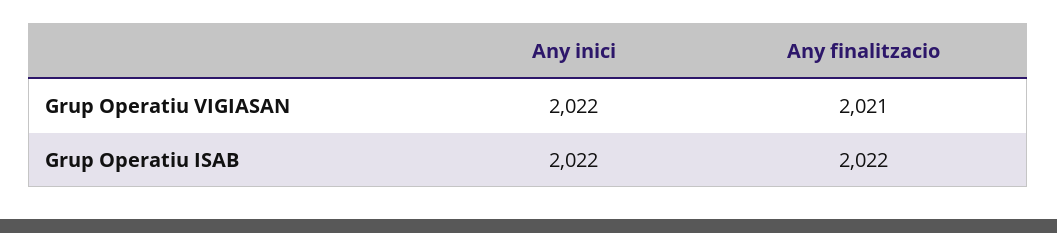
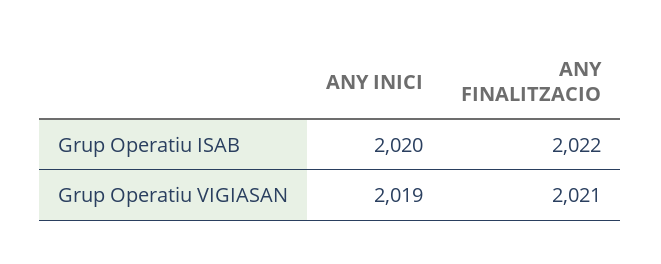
Any inici, Grup Operatiu VIGIASAN: 2022 -> 2019
Any inici, Grup Operatiu ISAB: 2022 -> 2020

